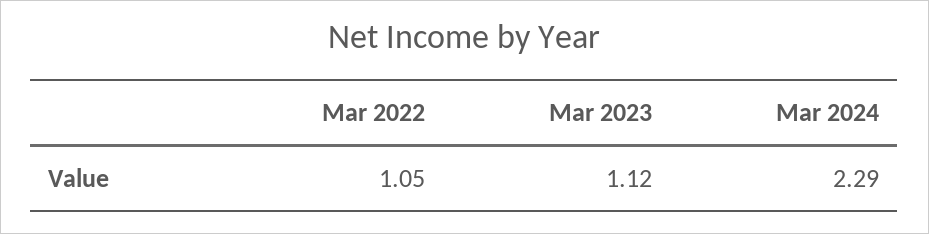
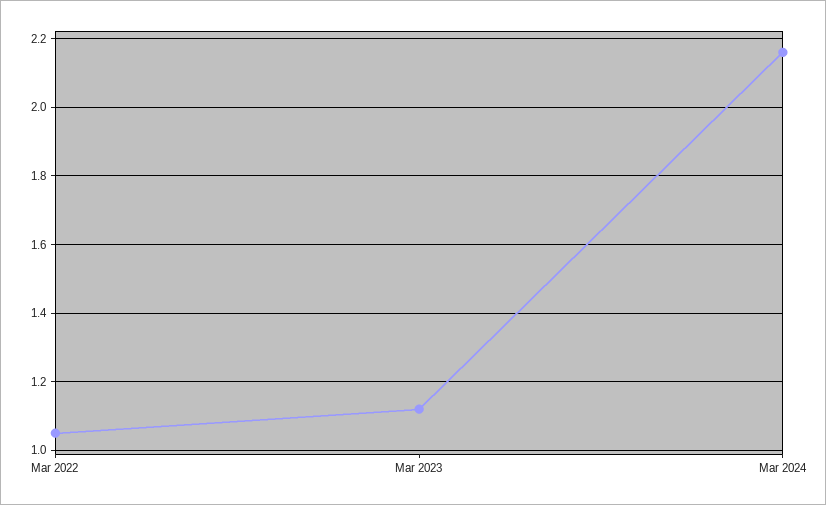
Mar 2024: 2.29 -> 2.15

